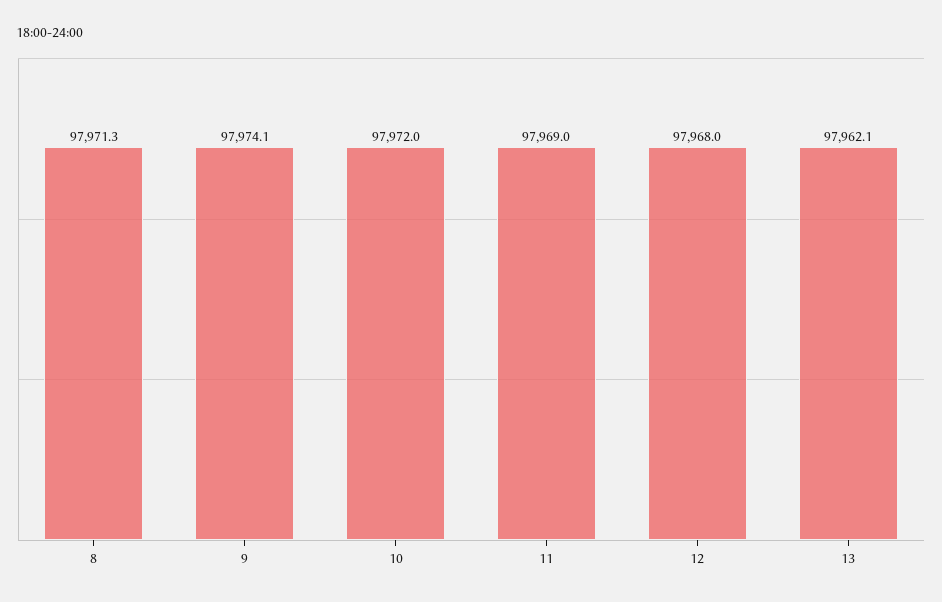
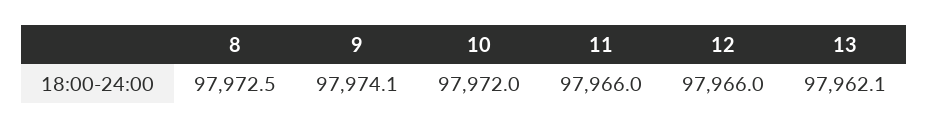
8: 97971.3 -> 97972.5
11: 97969 -> 97966
12: 97968 -> 97966

